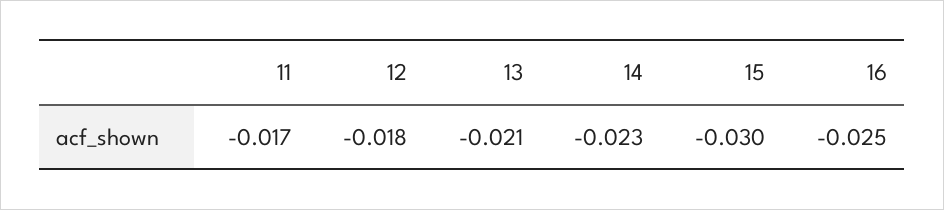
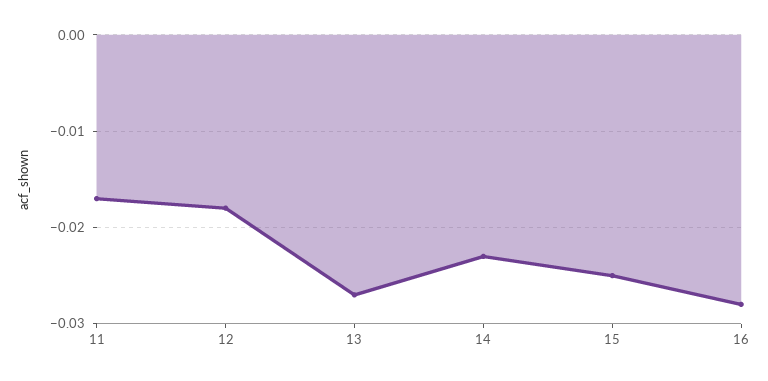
13: -0.021 -> -0.027
15: -0.03 -> -0.025
16: -0.025 -> -0.028

